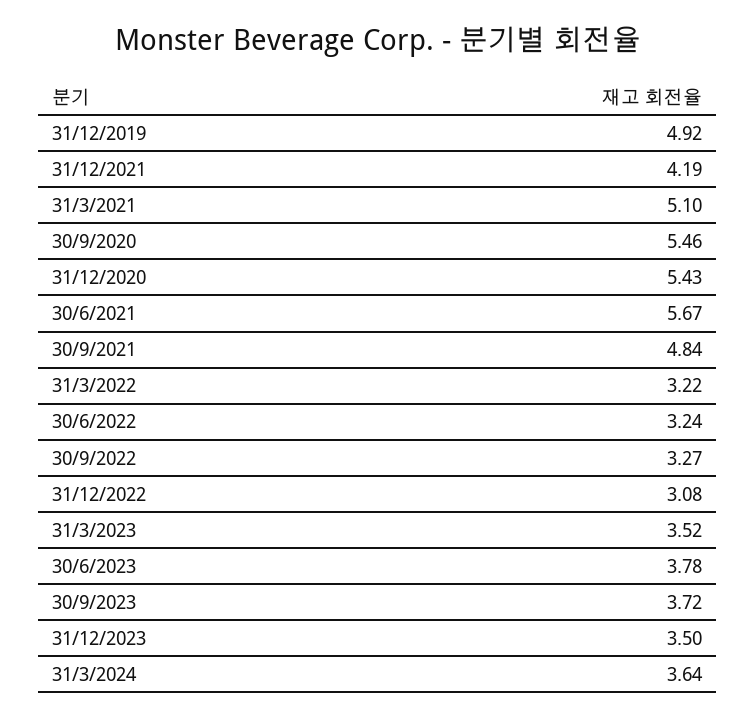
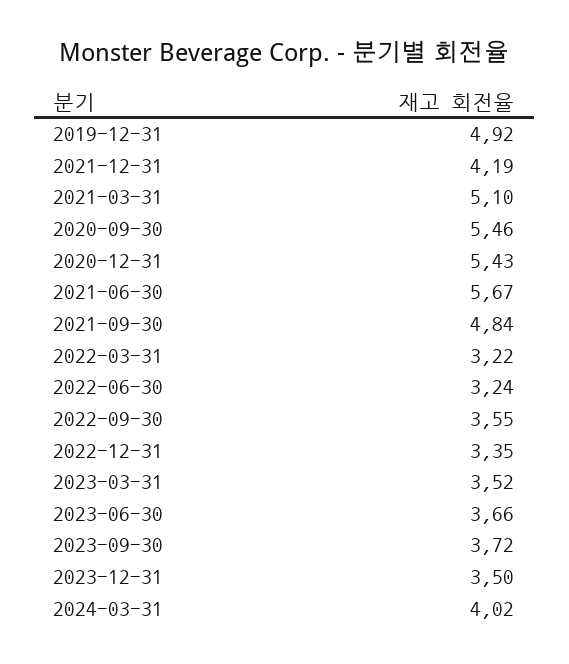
30/9/2022: 3.27 -> 3.55
31/12/2022: 3.08 -> 3.35
30/6/2023: 3.78 -> 3.66
31/3/2024: 3.64 -> 4.02

